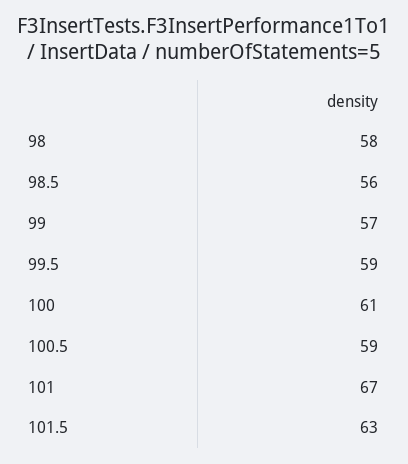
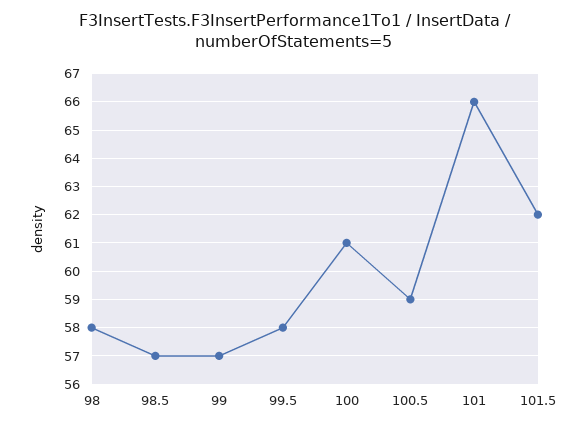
98.5: 56 -> 57
99.5: 59 -> 58
101: 67 -> 66
101.5: 63 -> 62

